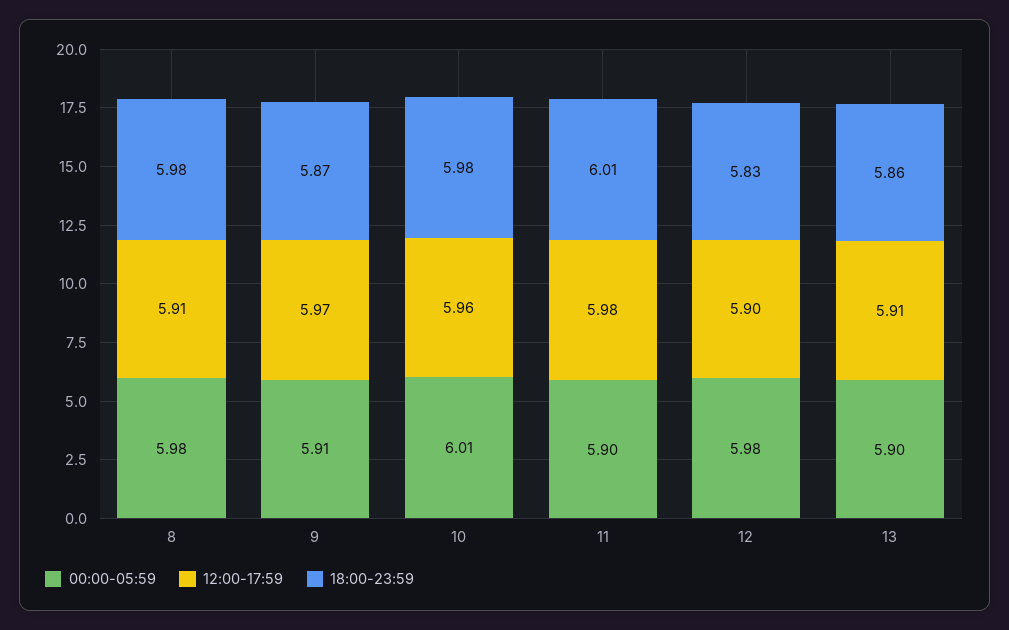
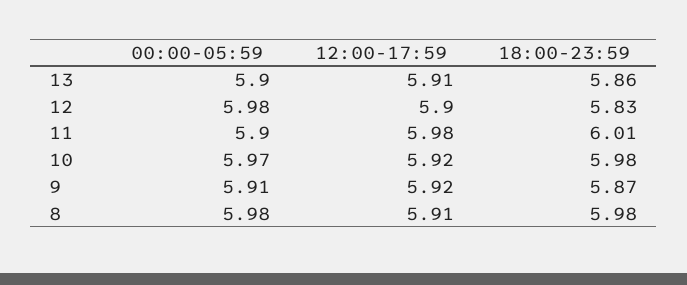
12:00-17:59, 9: 5.97 -> 5.92
00:00-05:59, 10: 6.01 -> 5.97
12:00-17:59, 10: 5.96 -> 5.92

